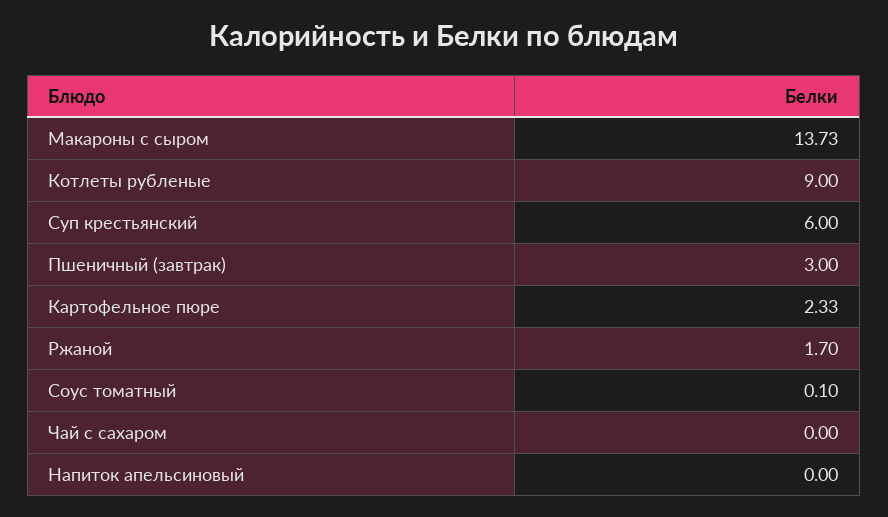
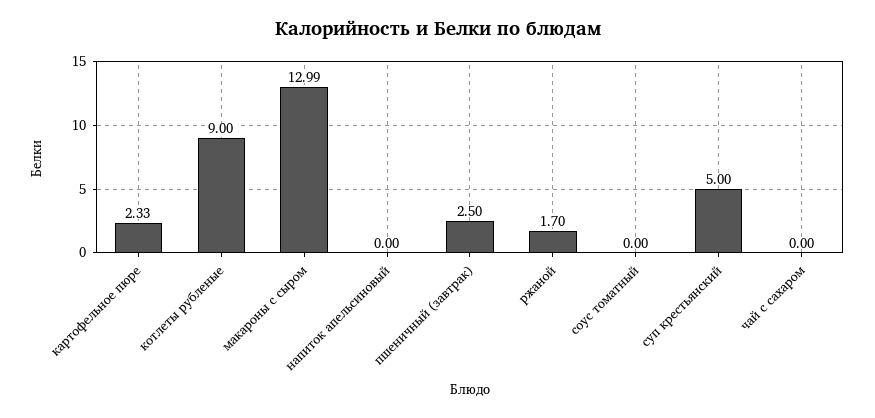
Макароны с сыром: 13.73 -> 12.99
Суп крестьянский: 6 -> 5
Пшеничный (завтрак): 3 -> 2.5
Соус томатный: 0.1 -> 0

